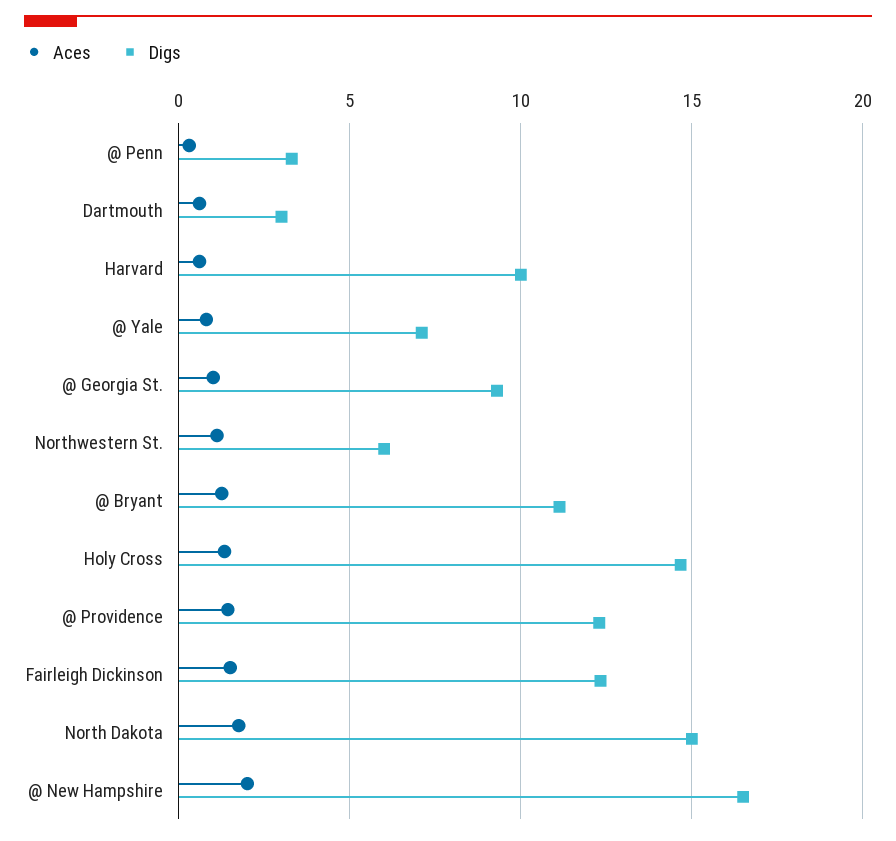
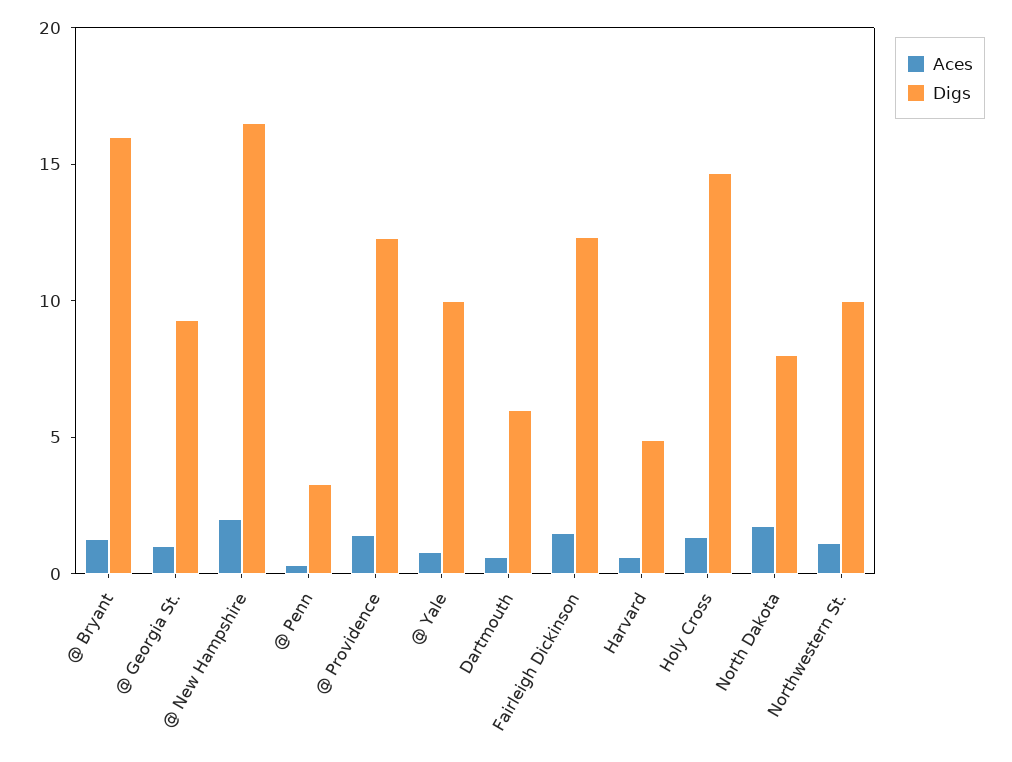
Digs, Dartmouth: 3 -> 6
Digs, Harvard: 10 -> 5
Digs, @ Yale: 7 -> 10
Digs, Northwestern St.: 6 -> 10
Digs, @ Bryant: 11 -> 16
Digs, North Dakota: 15 -> 8

